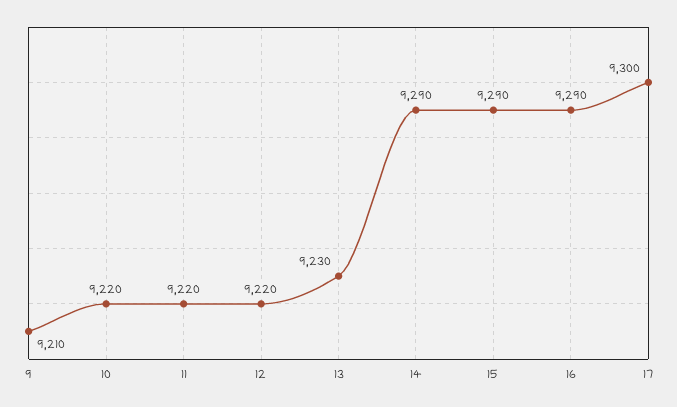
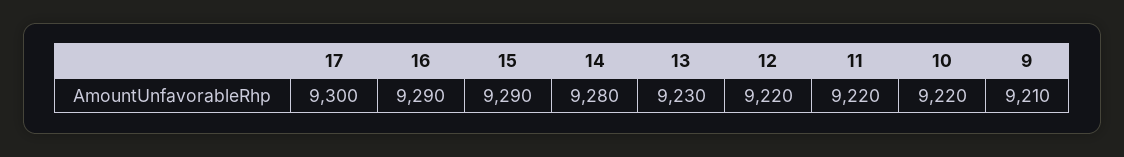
14: 9290 -> 9280

